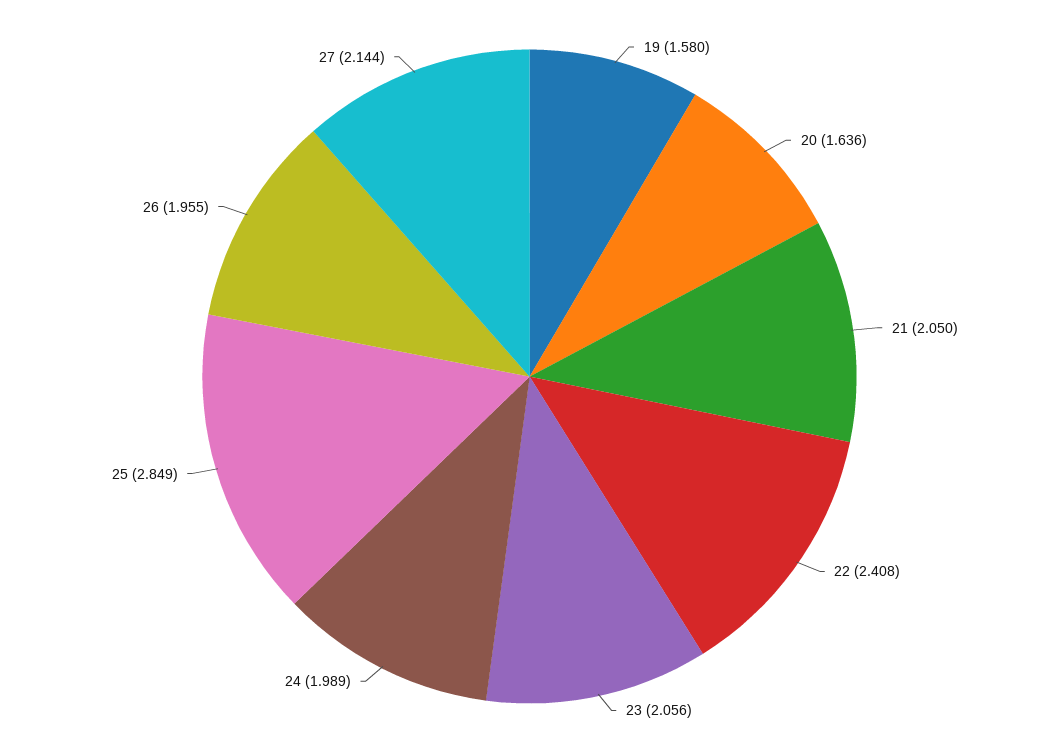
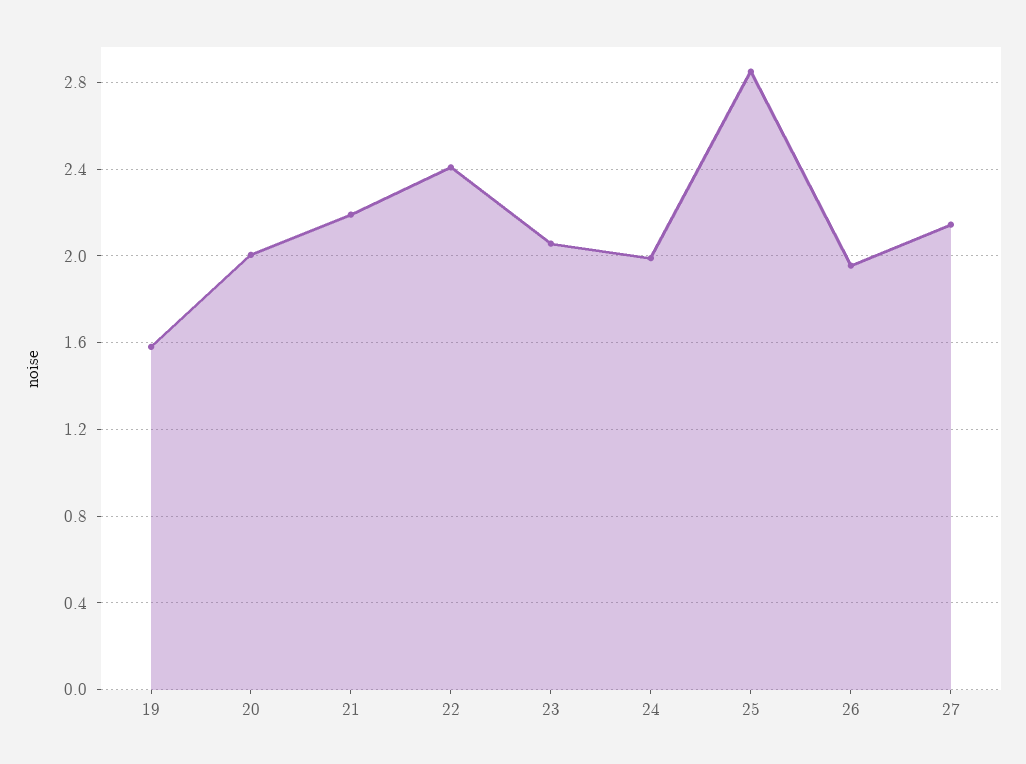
20: 1.636 -> 2
21: 2.05 -> 2.2

